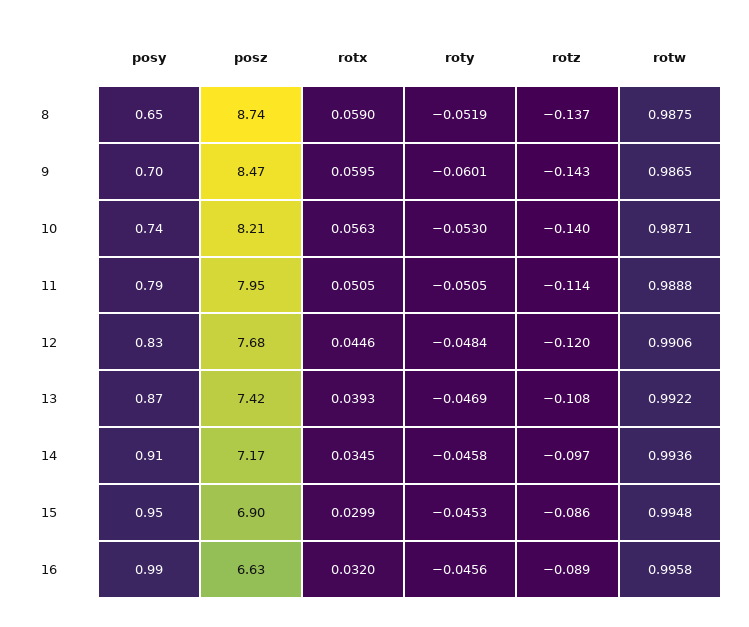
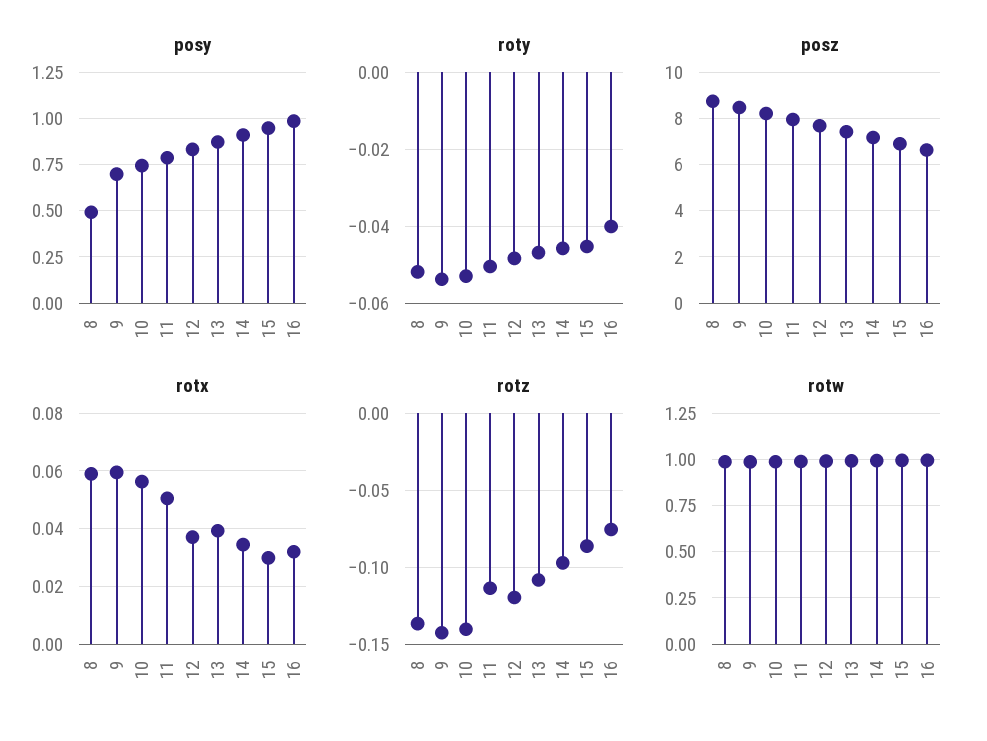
posy, 8: 0.65 -> 0.5
roty, 9: -0.0601 -> -0.054
rotx, 12: 0.0446 -> 0.0375
roty, 16: -0.0456 -> -0.04
rotz, 16: -0.089 -> -0.075

